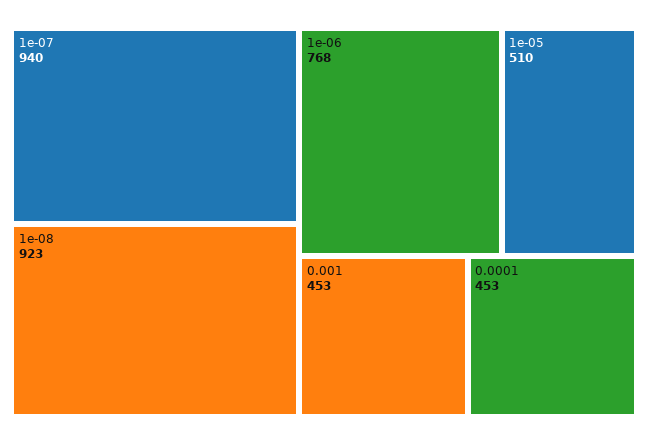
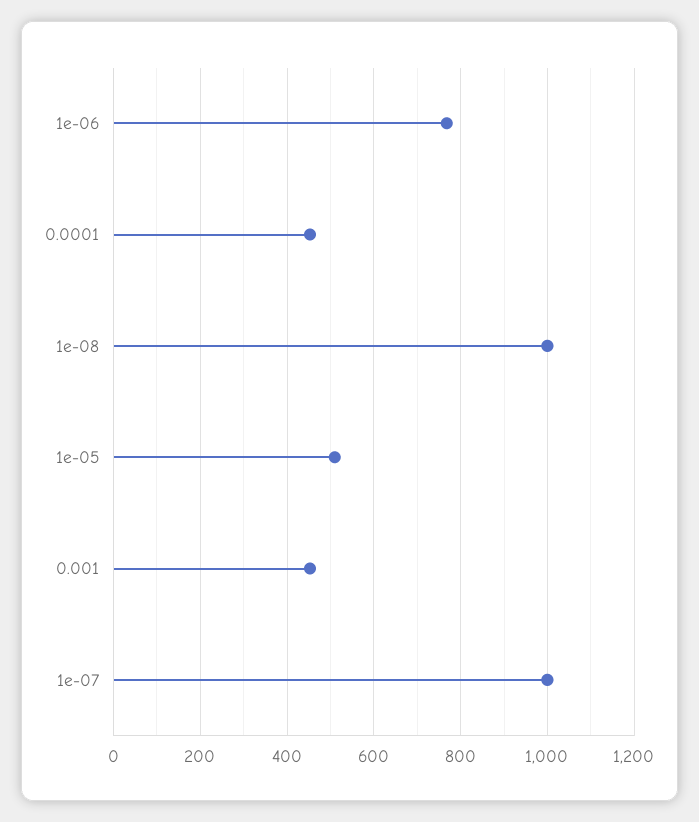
1e-07: 940 -> 1000
1e-08: 923 -> 1000

